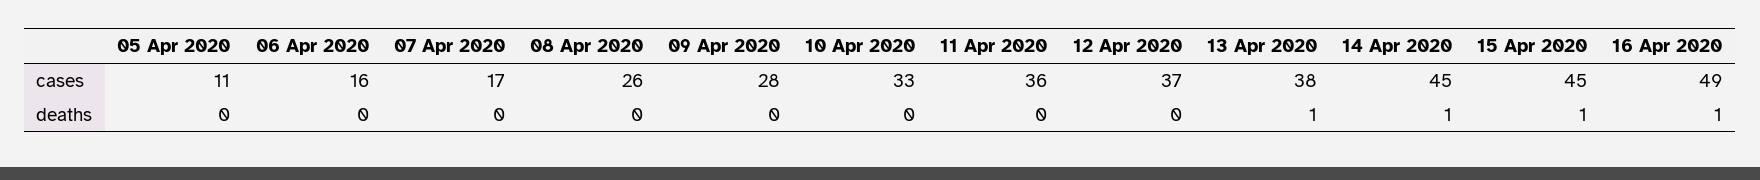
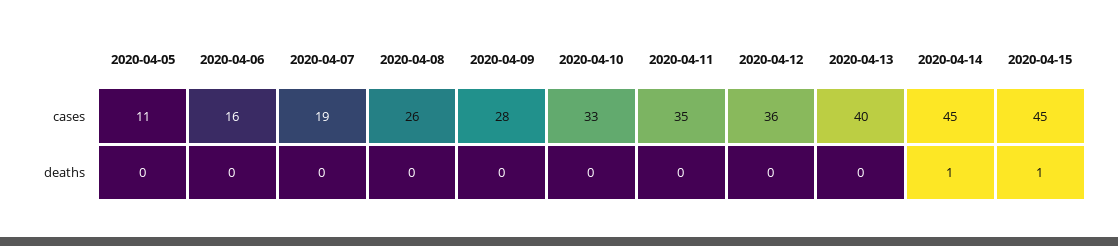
07 Apr 2020, cases: 17 -> 19
11 Apr 2020, cases: 36 -> 35
12 Apr 2020, cases: 37 -> 36
13 Apr 2020, cases: 38 -> 40
16 Apr 2020, cases: 49 -> none
13 Apr 2020, deaths: 1 -> 0
16 Apr 2020, deaths: 1 -> none

